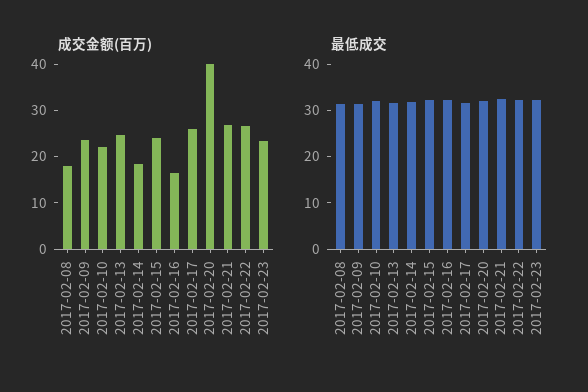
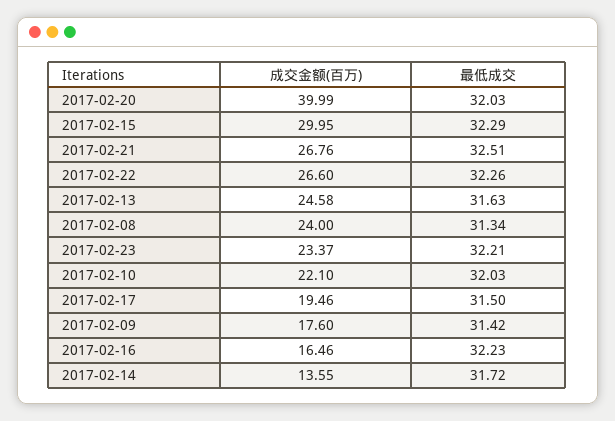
成交金额(百万), 2017-02-08: 18 -> 24
成交金额(百万), 2017-02-09: 24 -> 17.6
成交金额(百万), 2017-02-14: 18 -> 13.55
成交金额(百万), 2017-02-15: 24 -> 29.95
成交金额(百万), 2017-02-17: 26 -> 19.46

